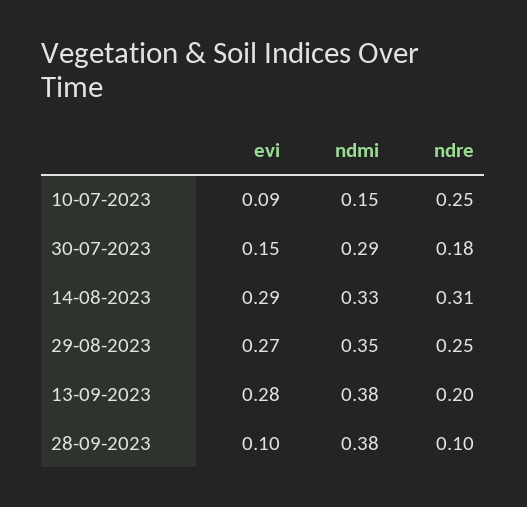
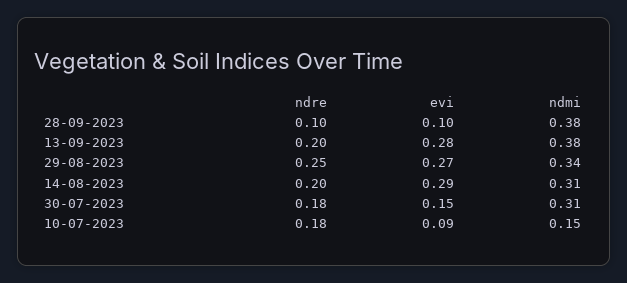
ndre, 10-07-2023: 0.25 -> 0.18
ndmi, 30-07-2023: 0.29 -> 0.31
ndmi, 14-08-2023: 0.33 -> 0.31
ndre, 14-08-2023: 0.31 -> 0.2
ndmi, 29-08-2023: 0.35 -> 0.34

